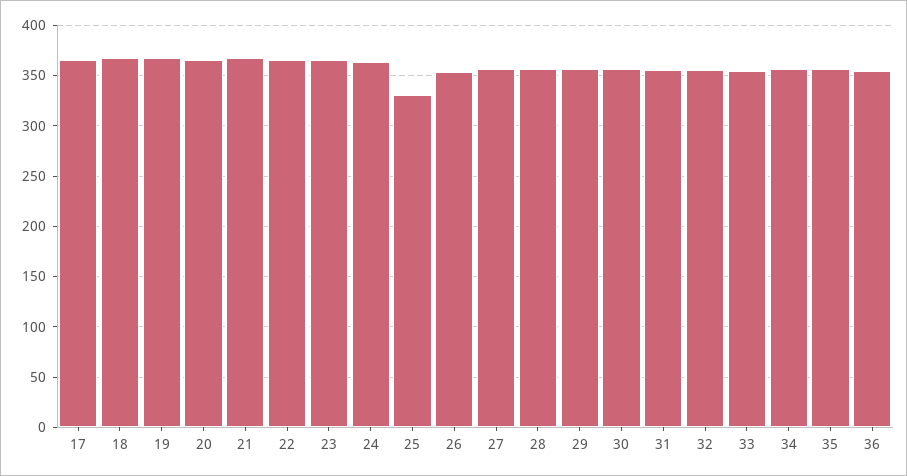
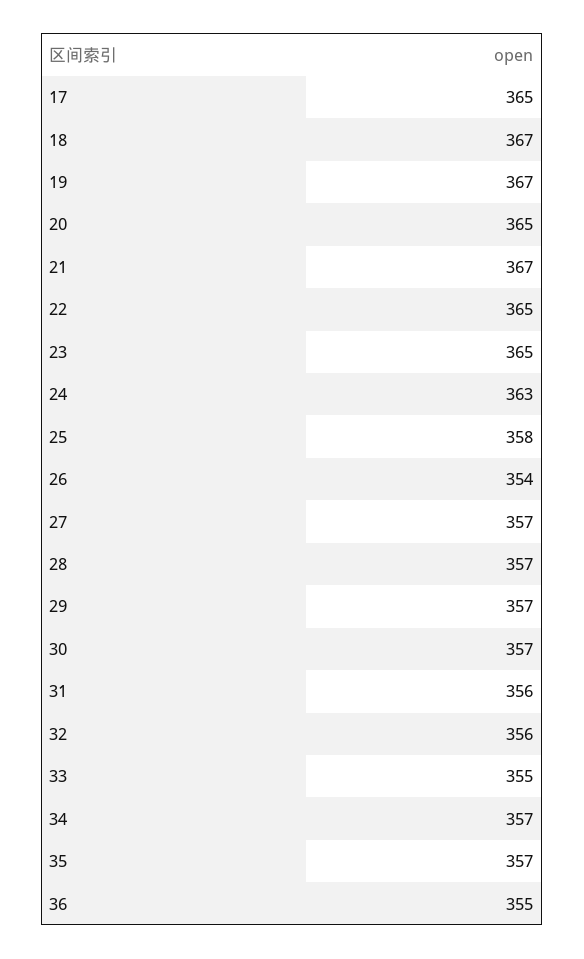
25: 330 -> 358

